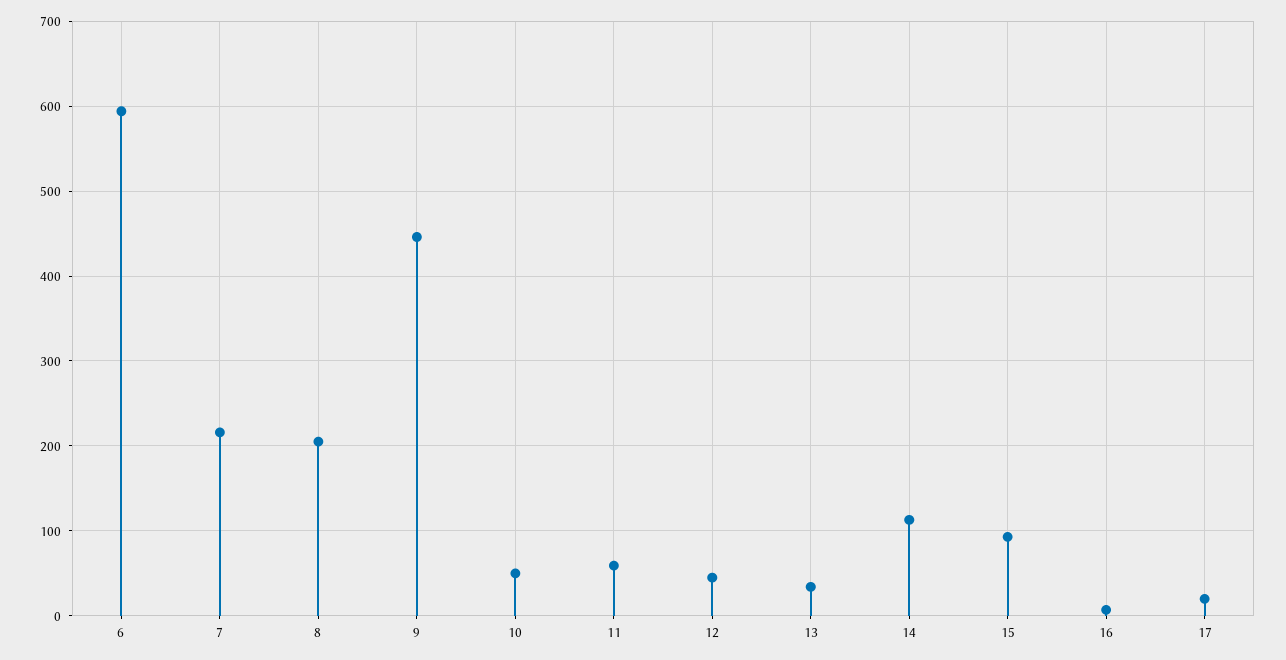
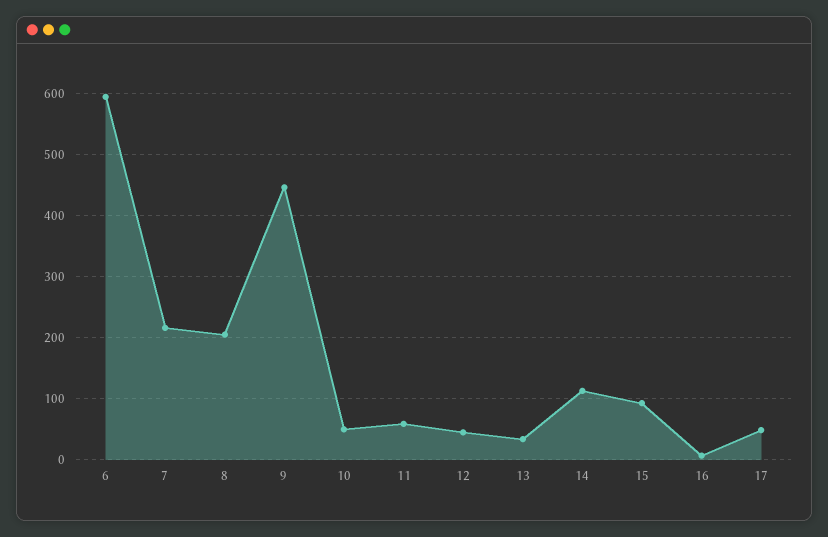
17: 20 -> 50

